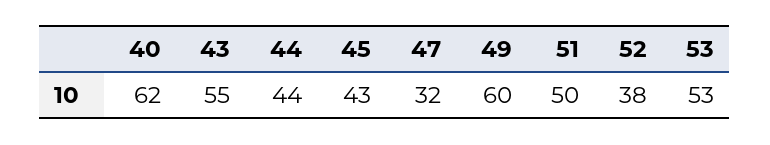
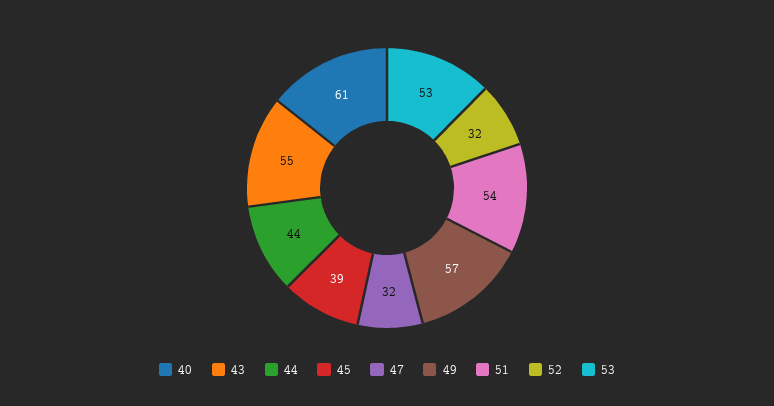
40: 62 -> 61
45: 43 -> 39
49: 60 -> 57
51: 50 -> 54
52: 38 -> 32

